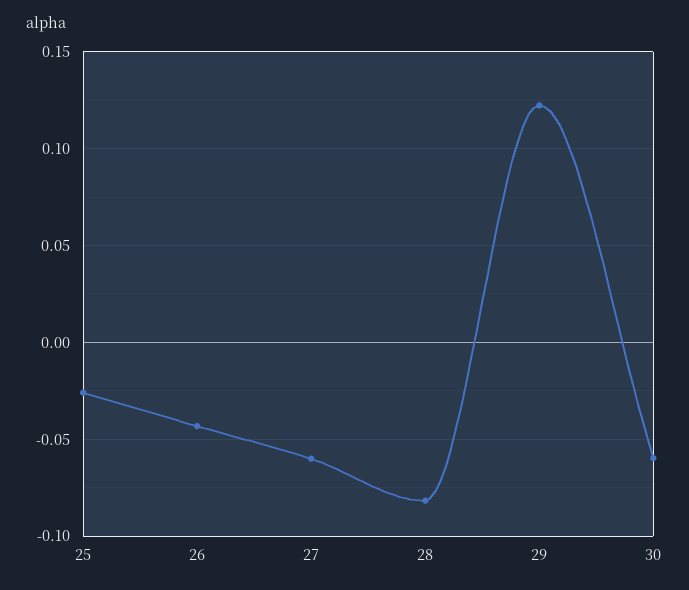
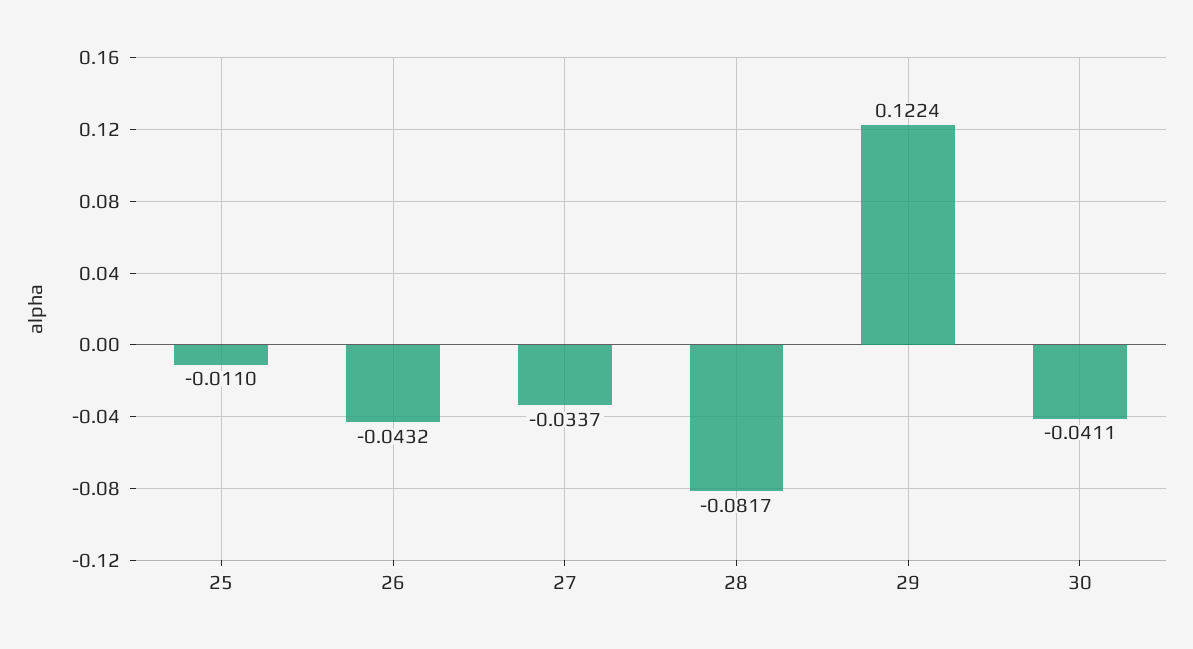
25: -0.025 -> -0.011
27: -0.06 -> -0.0337
30: -0.06 -> -0.0411

